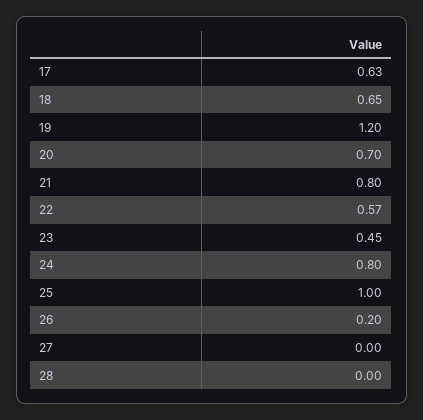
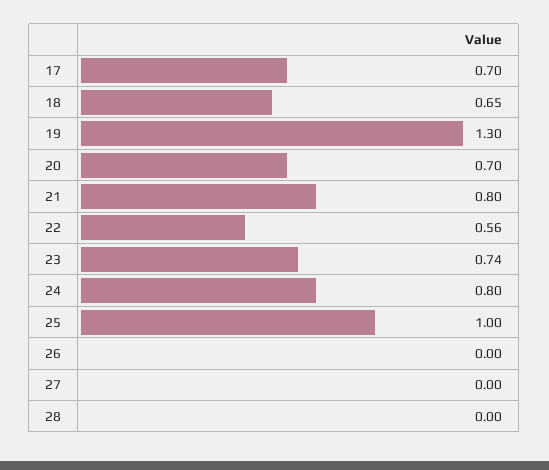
17: 0.63 -> 0.7
19: 1.2 -> 1.3
22: 0.57 -> 0.56
23: 0.45 -> 0.74
26: 0.2 -> 0

